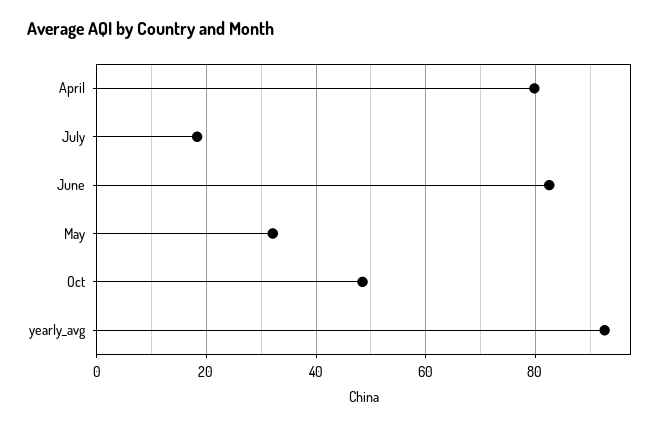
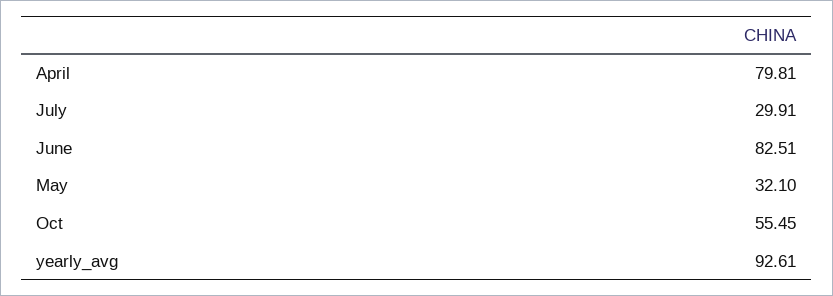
July: 18 -> 29.91
Oct: 48 -> 55.45

